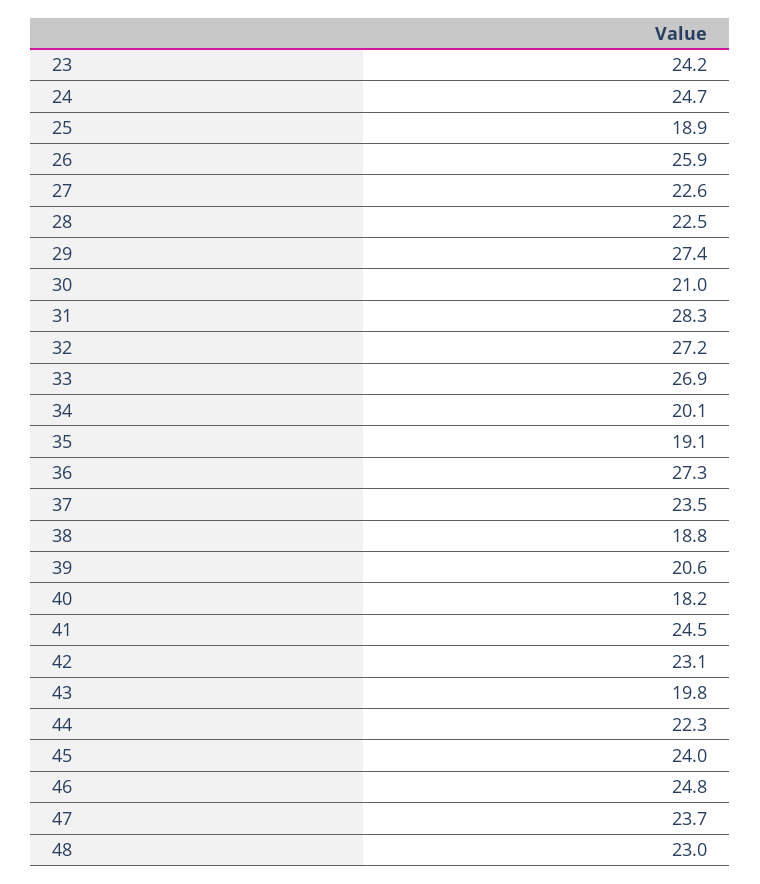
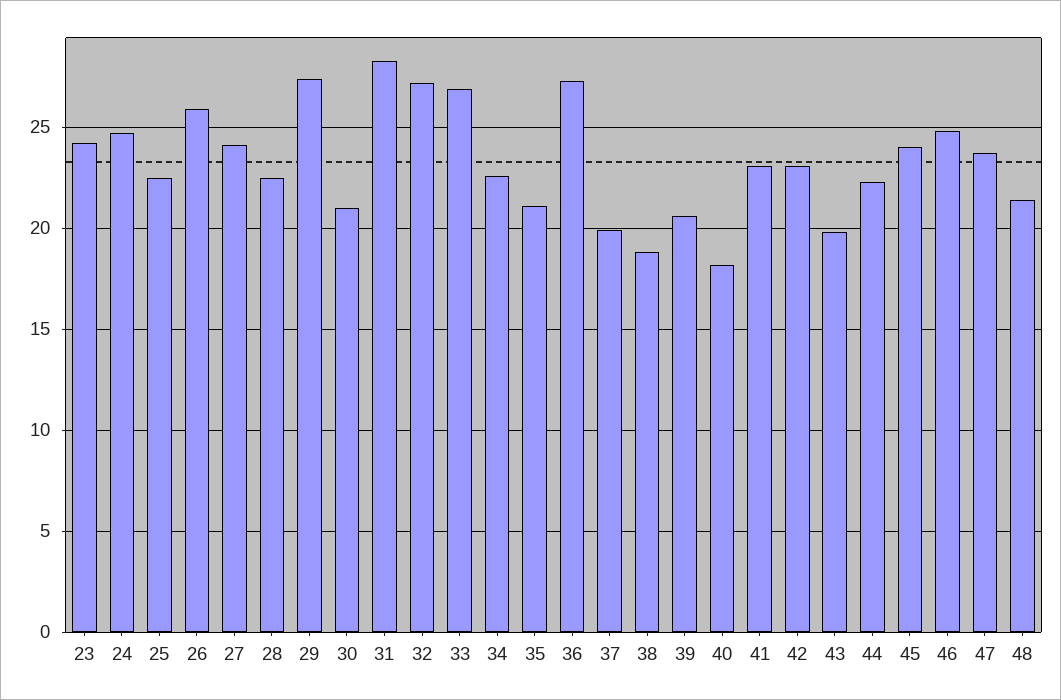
25: 18.9 -> 22.5
27: 22.6 -> 24
34: 20.1 -> 22.5
35: 19.1 -> 21
37: 23.5 -> 20
41: 24.5 -> 23
48: 23 -> 21.5

